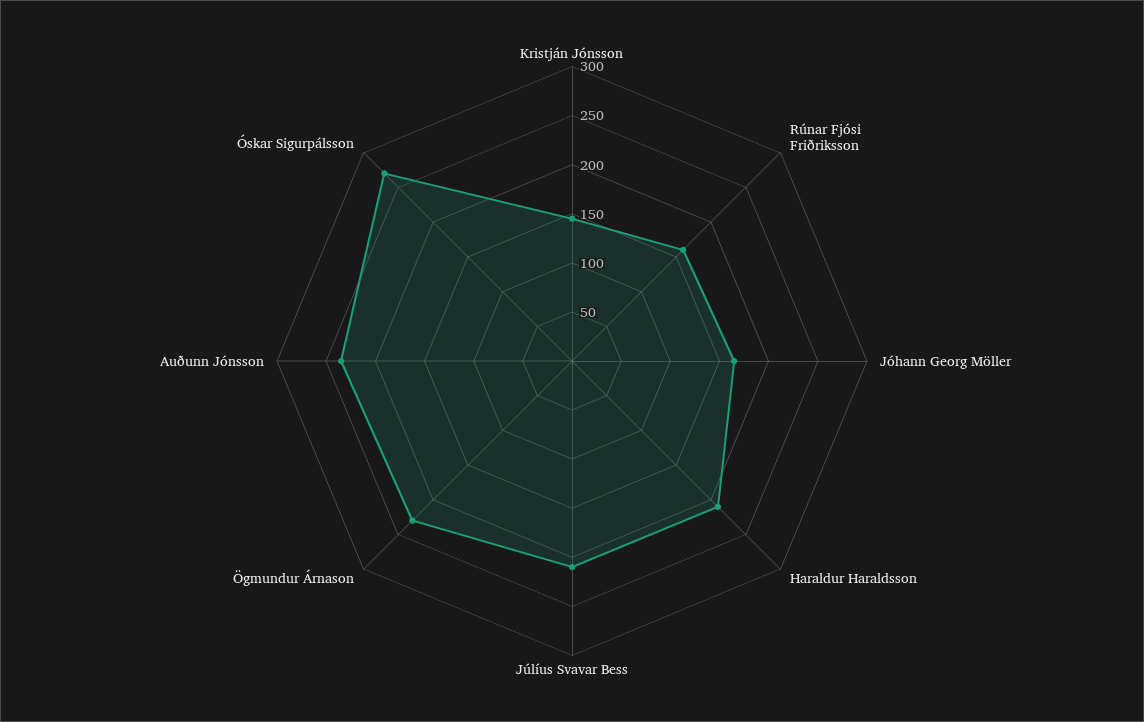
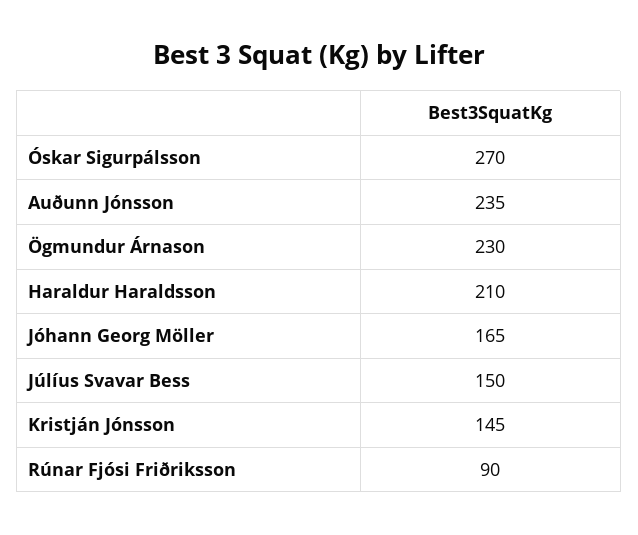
Rúnar Fjósi Friðriksson: 160 -> 90
Júlíus Svavar Bess: 210 -> 150

